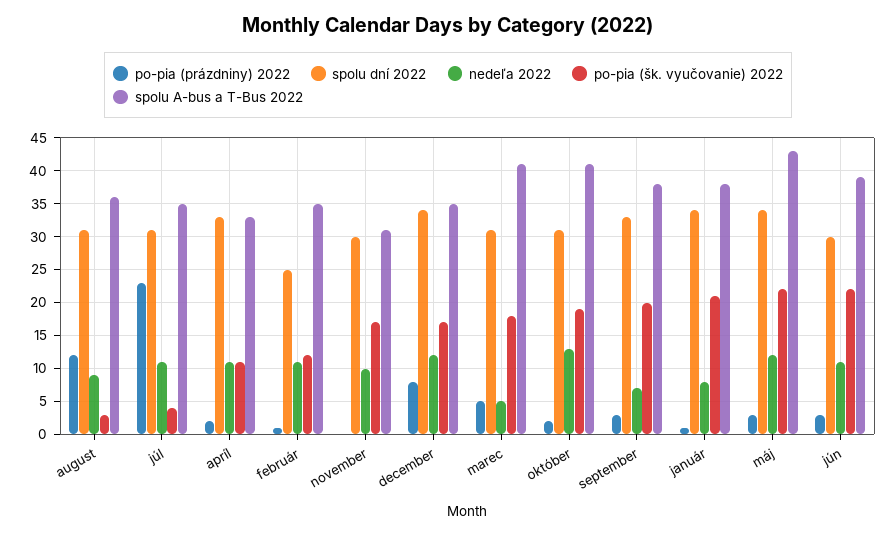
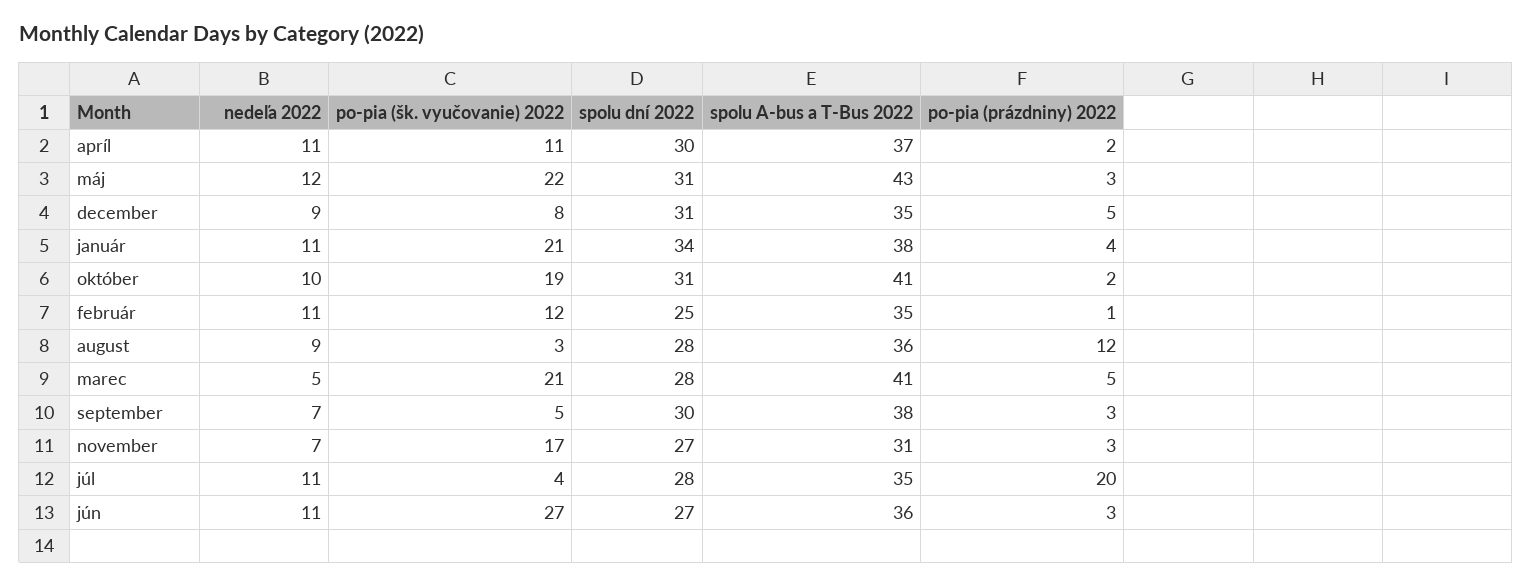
spolu dní 2022, august: 31 -> 28
po-pia (prázdniny) 2022, júl: 23 -> 20
spolu dní 2022, júl: 31 -> 28
spolu dní 2022, apríl: 33 -> 30
spolu A-bus a T-Bus 2022, apríl: 33 -> 37
po-pia (prázdniny) 2022, november: 0 -> 3
spolu dní 2022, november: 30 -> 27
nedeľa 2022, november: 10 -> 7
po-pia (prázdniny) 2022, december: 8 -> 5
spolu dní 2022, december: 34 -> 31
nedeľa 2022, december: 12 -> 9
po-pia (šk. vyučovanie) 2022, december: 17 -> 8
spolu dní 2022, marec: 31 -> 28
po-pia (šk. vyučovanie) 2022, marec: 18 -> 21
nedeľa 2022, október: 13 -> 10
spolu dní 2022, september: 33 -> 30
po-pia (šk. vyučovanie) 2022, september: 20 -> 5
po-pia (prázdniny) 2022, január: 1 -> 4
nedeľa 2022, január: 8 -> 11
spolu dní 2022, máj: 34 -> 31
spolu dní 2022, jún: 30 -> 27
po-pia (šk. vyučovanie) 2022, jún: 22 -> 27
spolu A-bus a T-Bus 2022, jún: 39 -> 36

